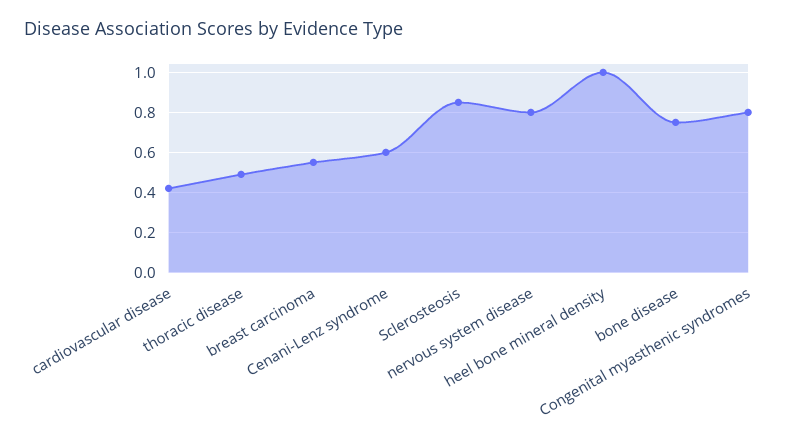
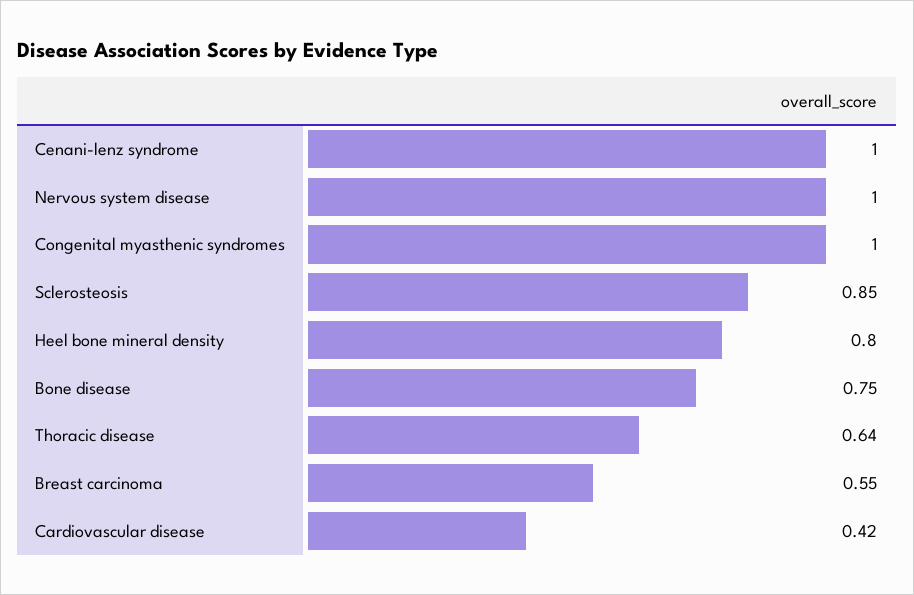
thoracic disease: 0.5 -> 0.64
Cenani-Lenz syndrome: 0.6 -> 1
nervous system disease: 0.8 -> 1
heel bone mineral density: 1 -> 0.8
Congenital myasthenic syndromes: 0.8 -> 1

